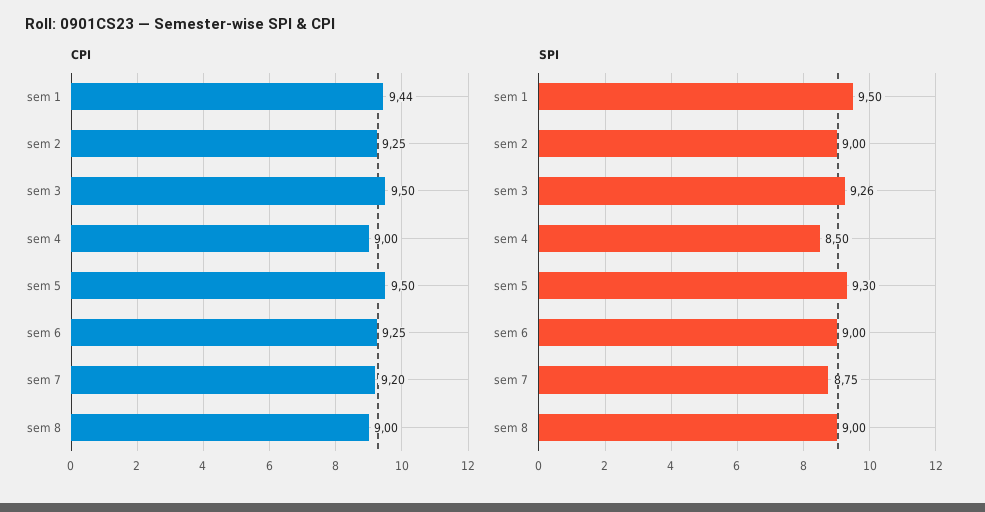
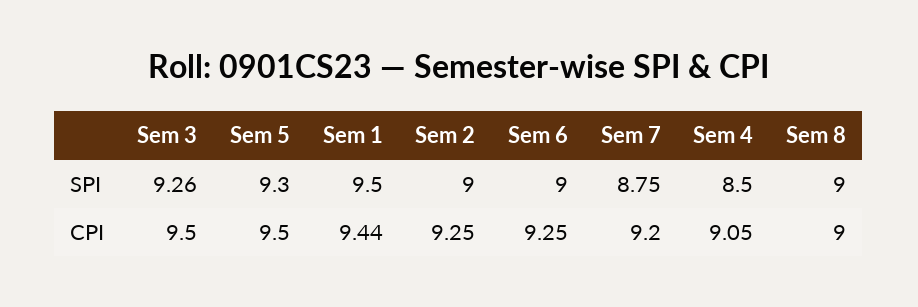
CPI, sem 4: 9 -> 9.05

